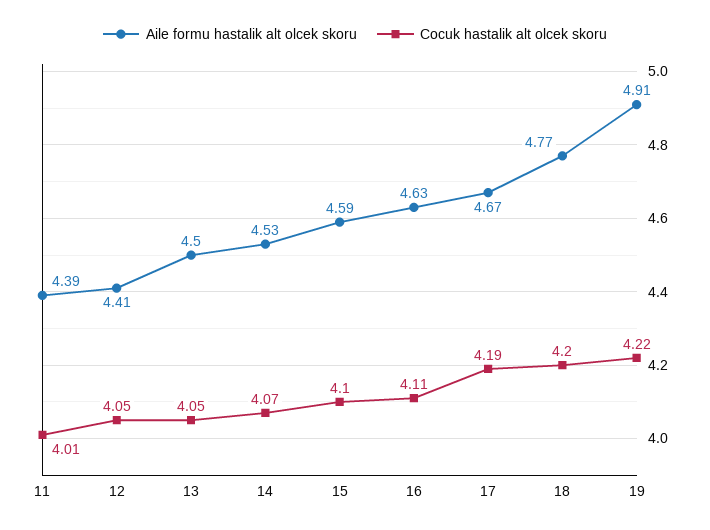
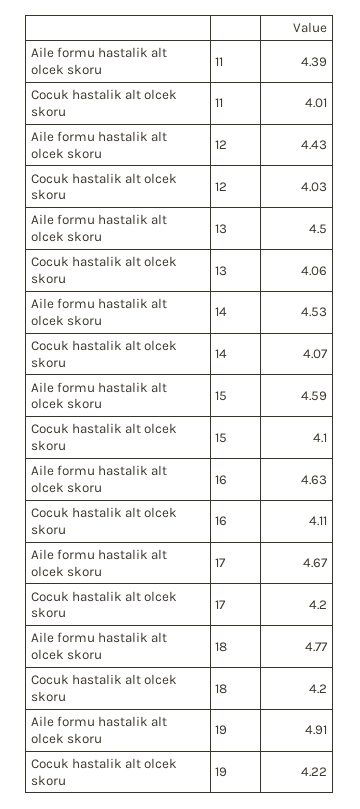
Aile formu hastalik alt olcek skoru, 12: 4.41 -> 4.43
Cocuk hastalik alt olcek skoru, 12: 4.05 -> 4.03
Cocuk hastalik alt olcek skoru, 13: 4.05 -> 4.06
Cocuk hastalik alt olcek skoru, 17: 4.19 -> 4.2

